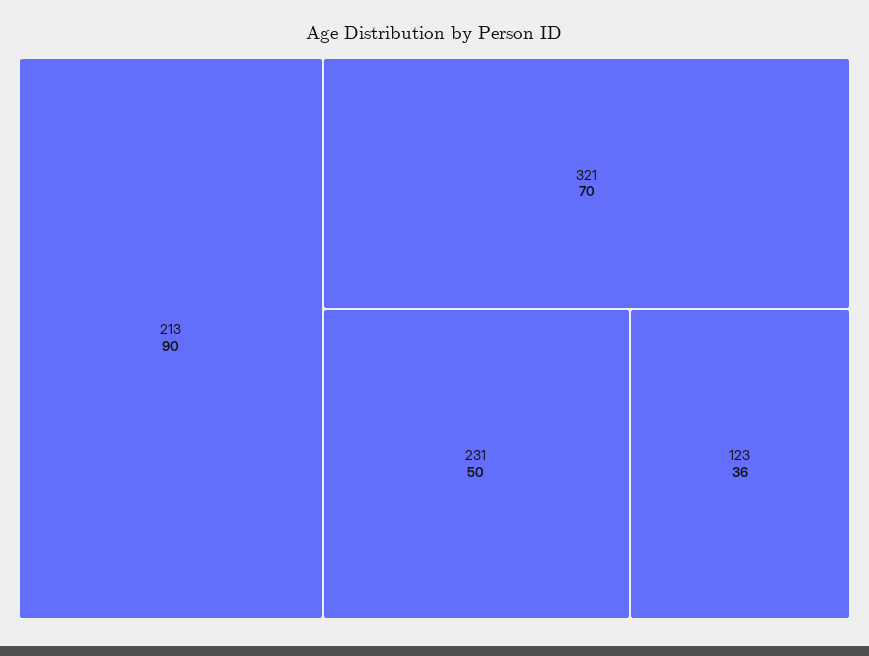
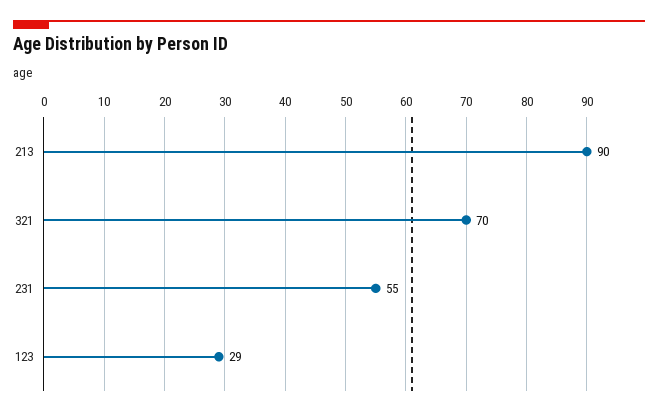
231: 50 -> 55
123: 36 -> 29

